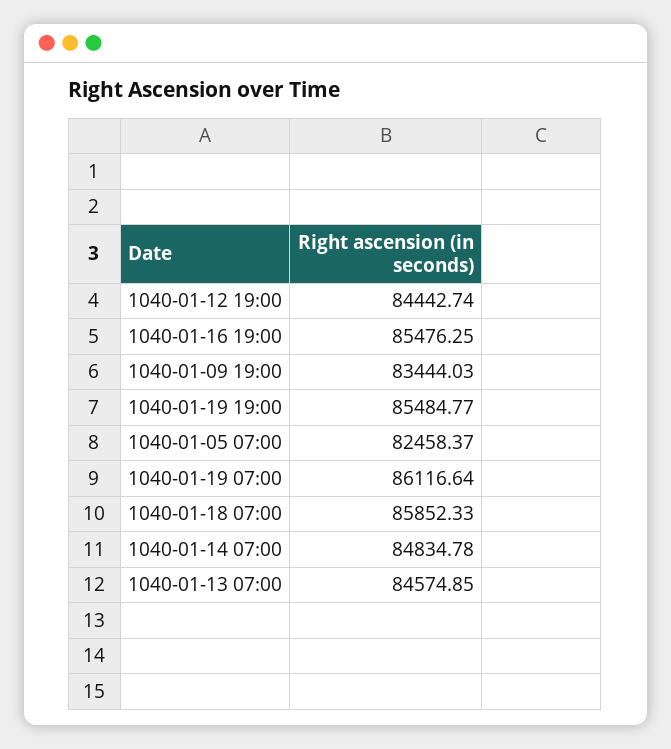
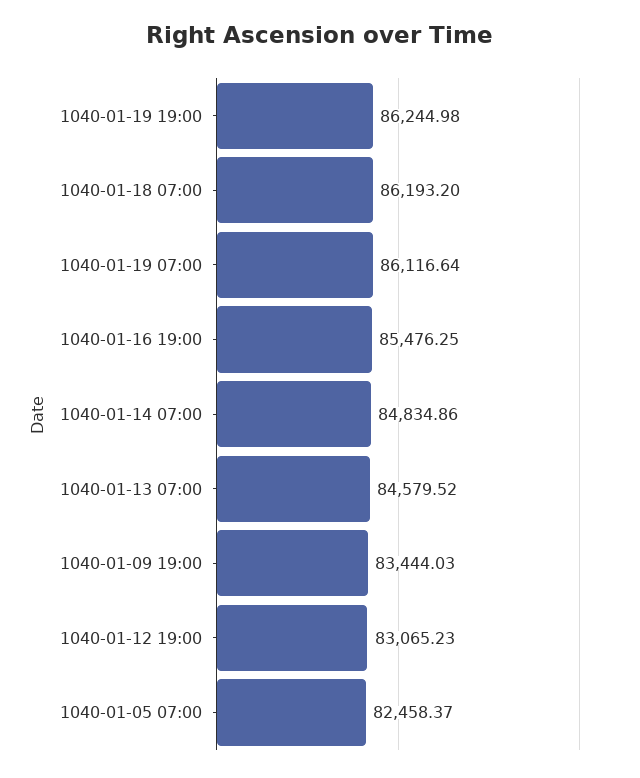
1040-01-12 19:00: 84442.74 -> 83065.23
1040-01-19 19:00: 85484.77 -> 86244.98
1040-01-18 07:00: 85852.33 -> 86193.2
1040-01-14 07:00: 84834.78 -> 84834.86
1040-01-13 07:00: 84574.85 -> 84579.52

